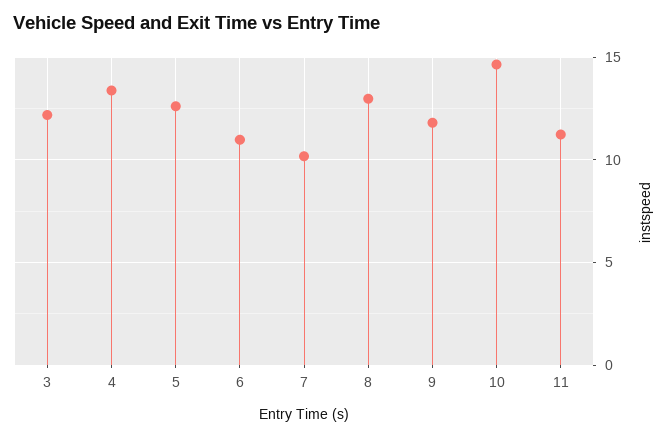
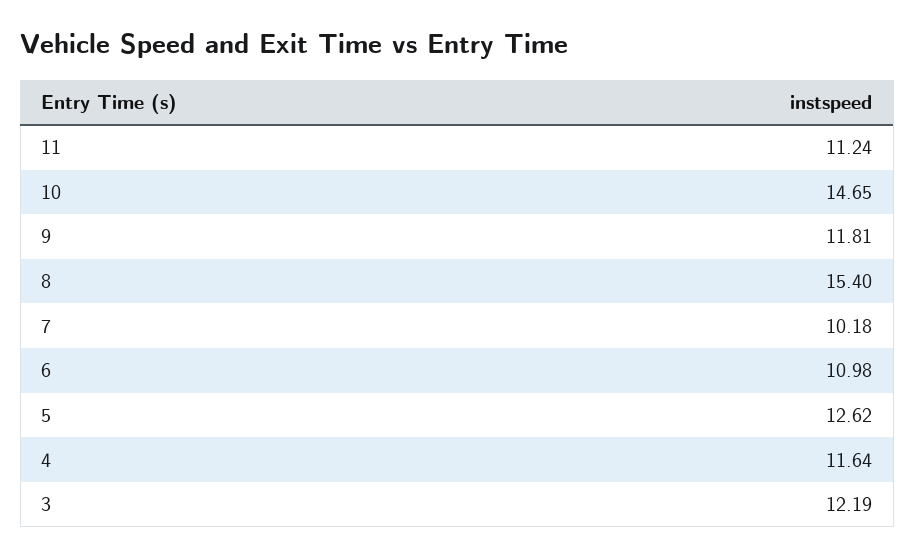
4: 13.5 -> 11.64
8: 13 -> 15.4

